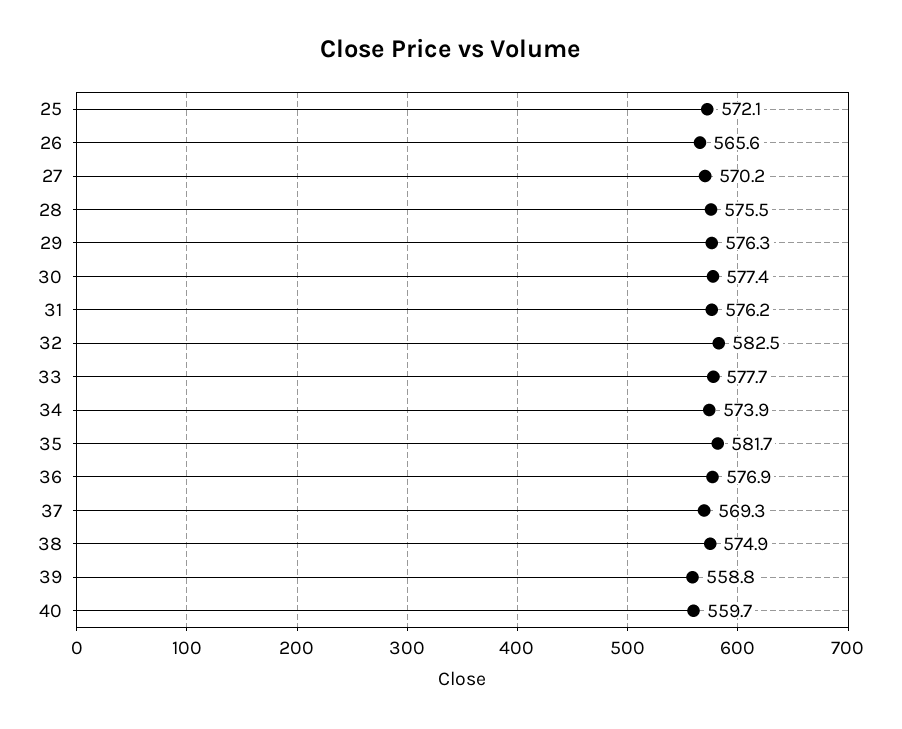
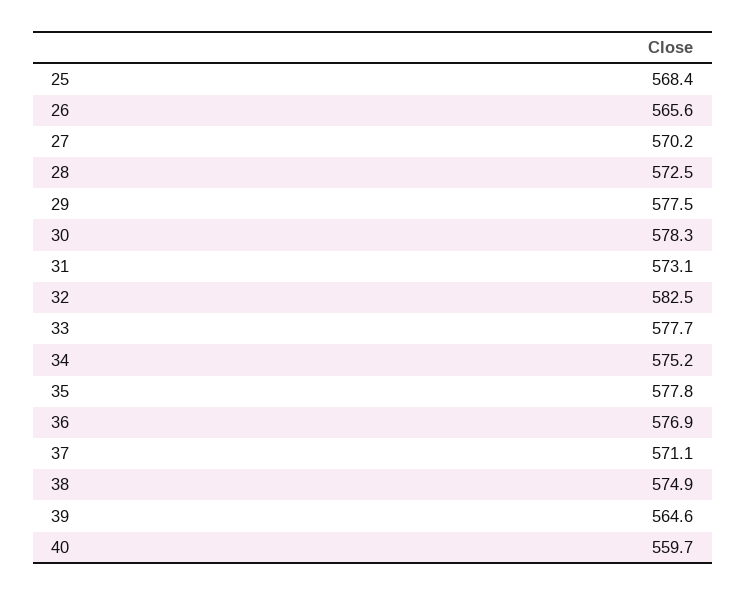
25: 572.1 -> 568.4
28: 575.5 -> 572.5
29: 576.3 -> 577.5
30: 577.4 -> 578.3
31: 576.2 -> 573.1
34: 573.9 -> 575.2
35: 581.7 -> 577.8
37: 569.3 -> 571.1
39: 558.8 -> 564.6

